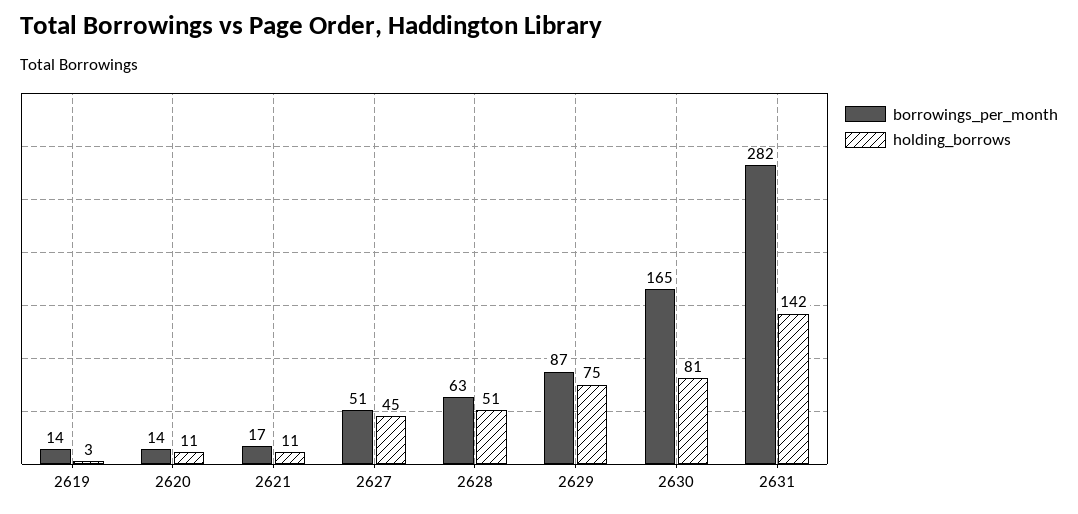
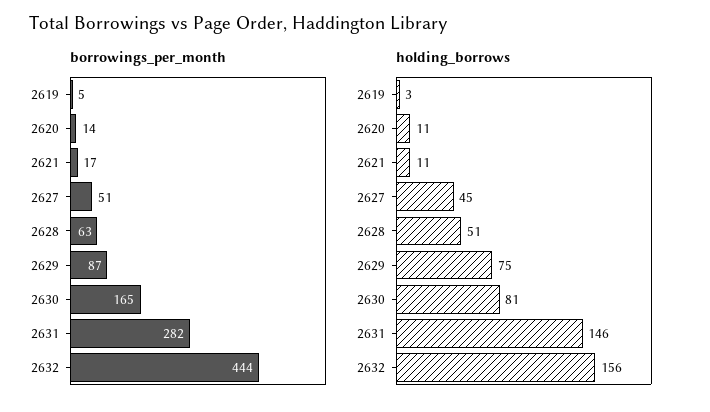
borrowings_per_month, 2619: 14 -> 5
holding_borrows, 2631: 142 -> 146
borrowings_per_month, 2632: none -> 444
holding_borrows, 2632: none -> 156

